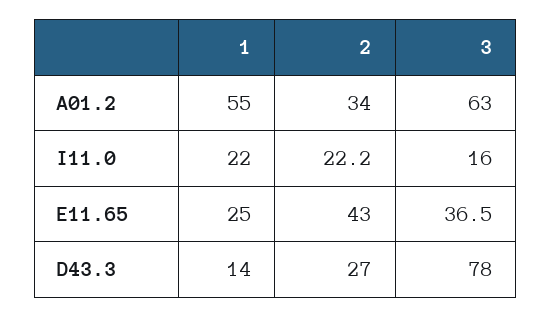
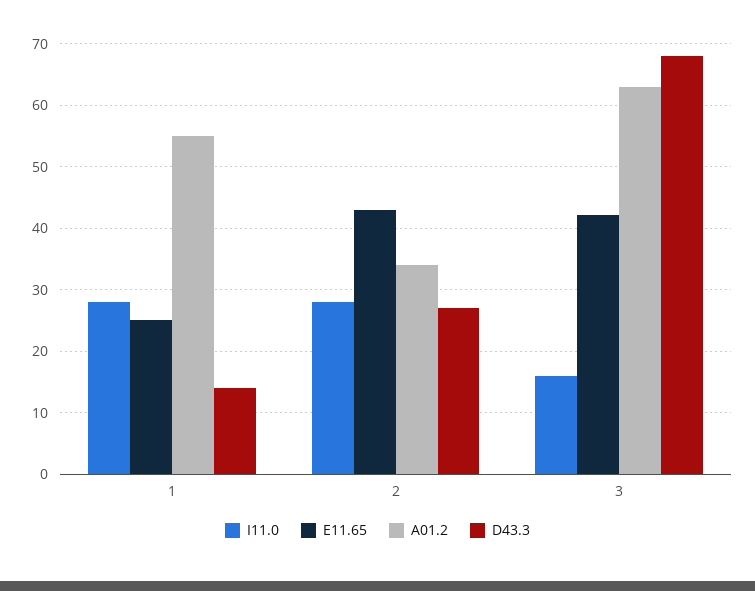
I11.0, 1: 22 -> 28
I11.0, 2: 22.2 -> 28
E11.65, 3: 36.5 -> 42
D43.3, 3: 78 -> 68

